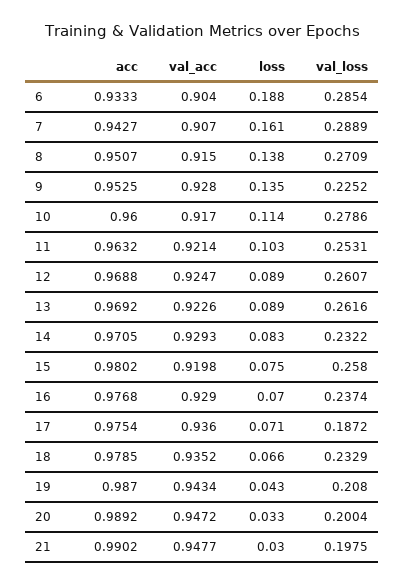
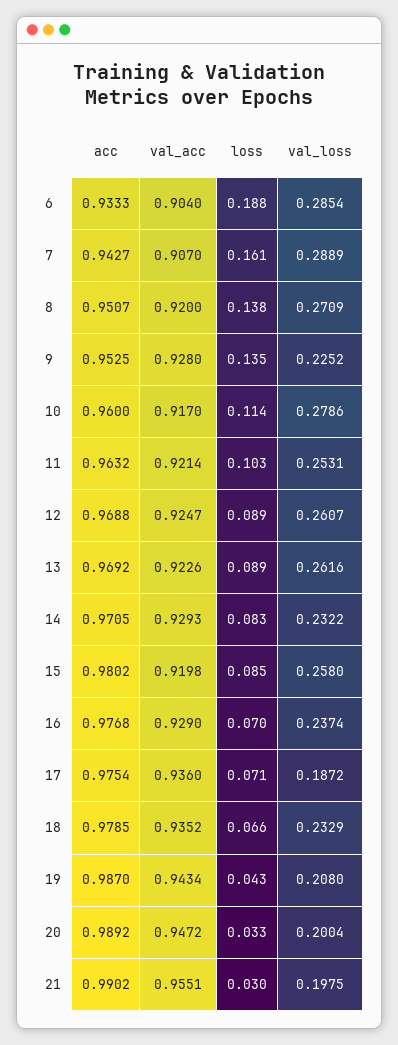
val_acc, 8: 0.915 -> 0.92
loss, 15: 0.075 -> 0.085
val_acc, 21: 0.9477 -> 0.9551

